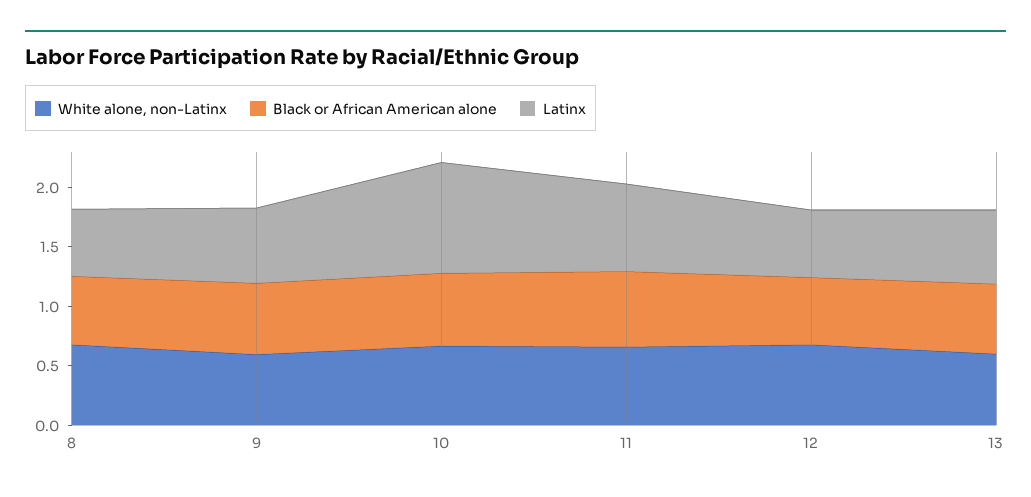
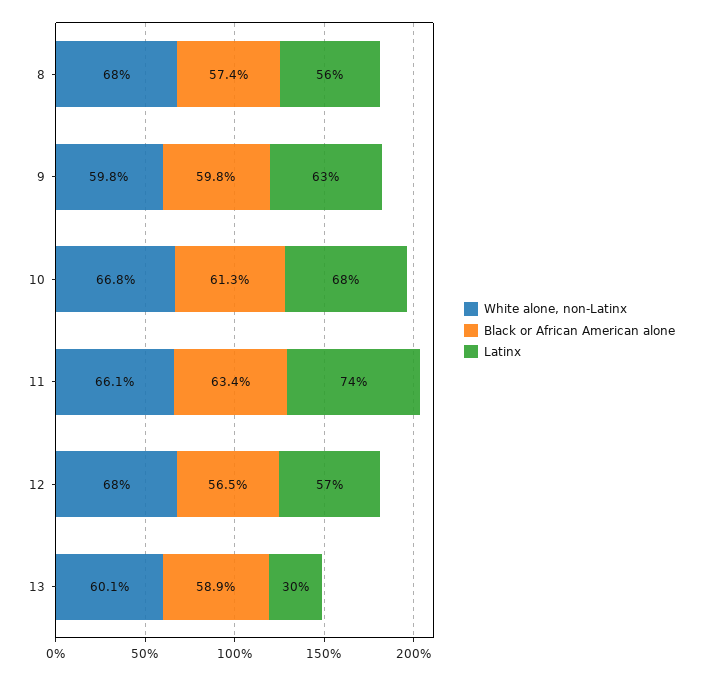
Latinx, 10: 0.9 -> 0.68
Latinx, 13: 0.6 -> 0.3

